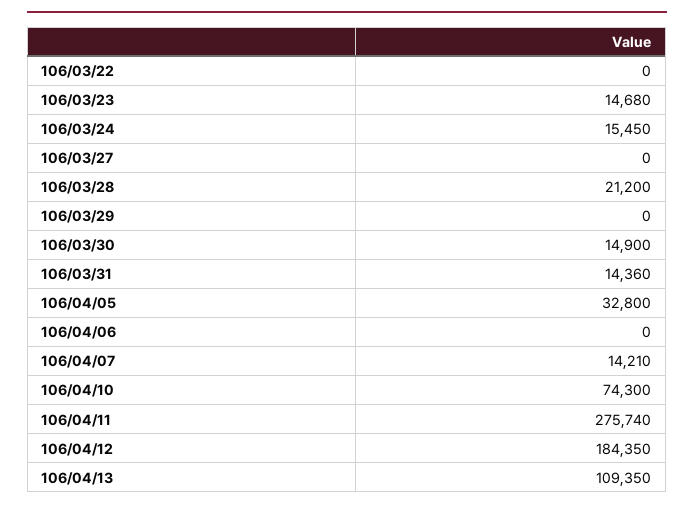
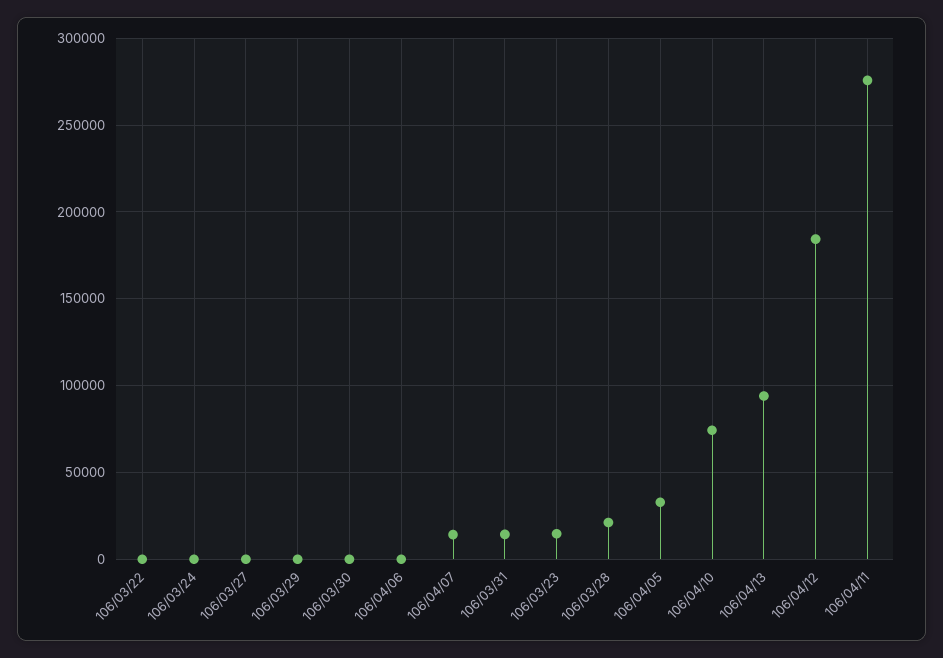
106/03/24: 15450 -> 0
106/03/30: 14900 -> 0
106/04/13: 109350 -> 95000

